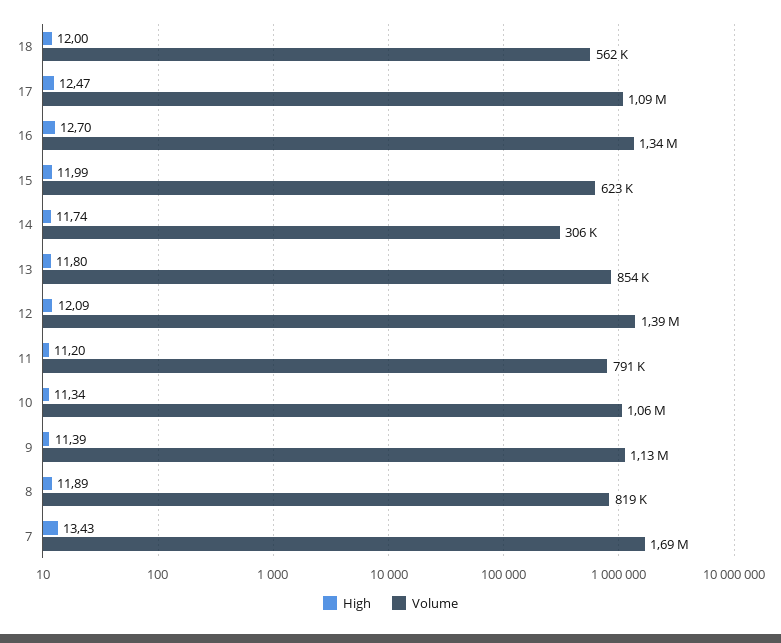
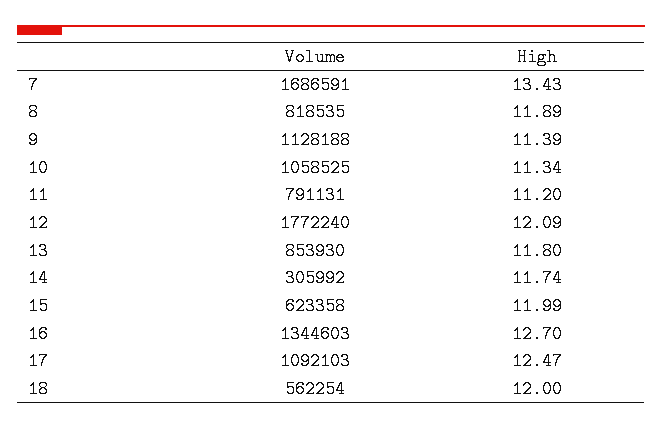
Volume, 12: 1390000 -> 1772240

